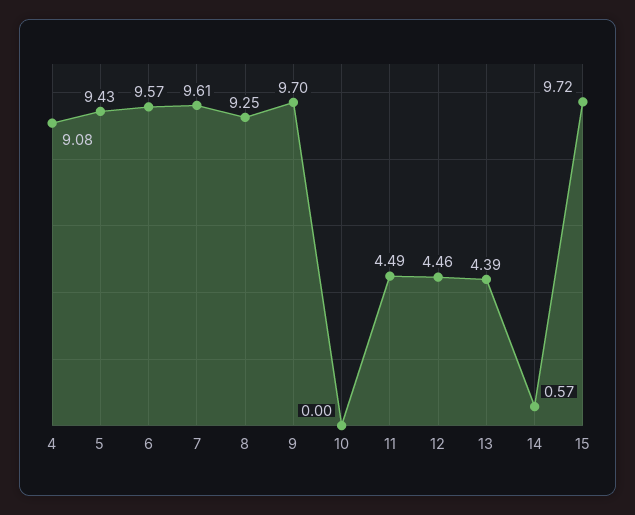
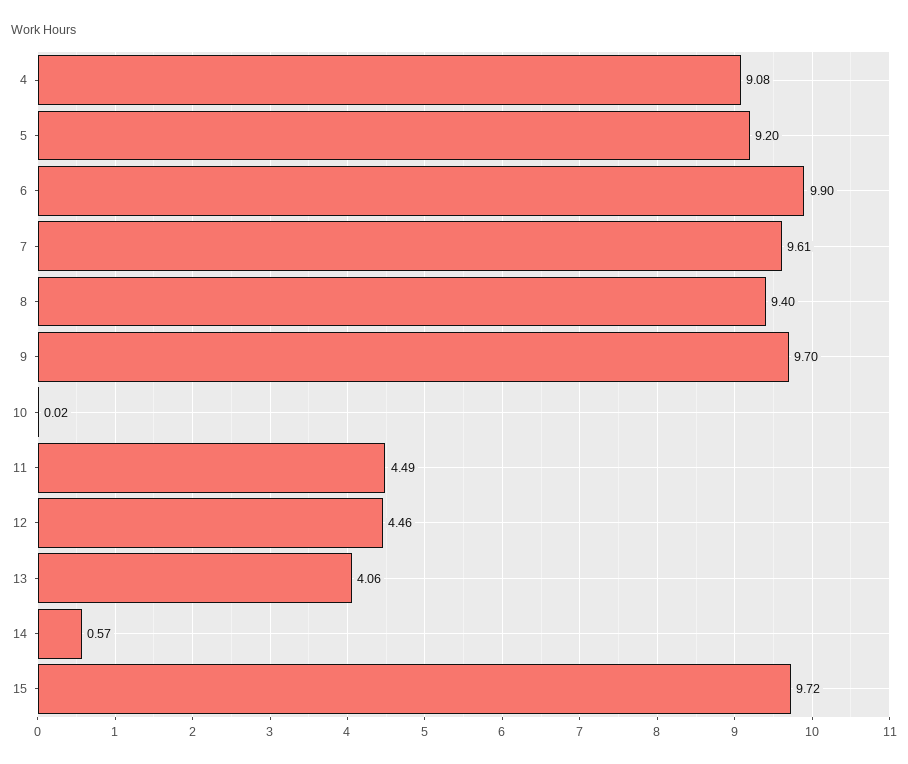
5: 9.43 -> 9.2
6: 9.57 -> 9.9
8: 9.25 -> 9.4
10: 0 -> 0.02
13: 4.39 -> 4.06

